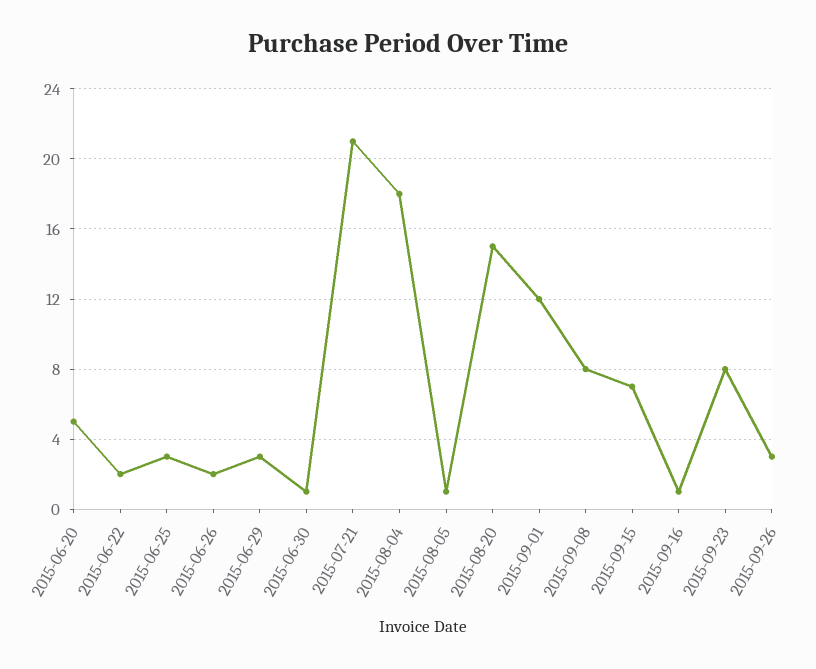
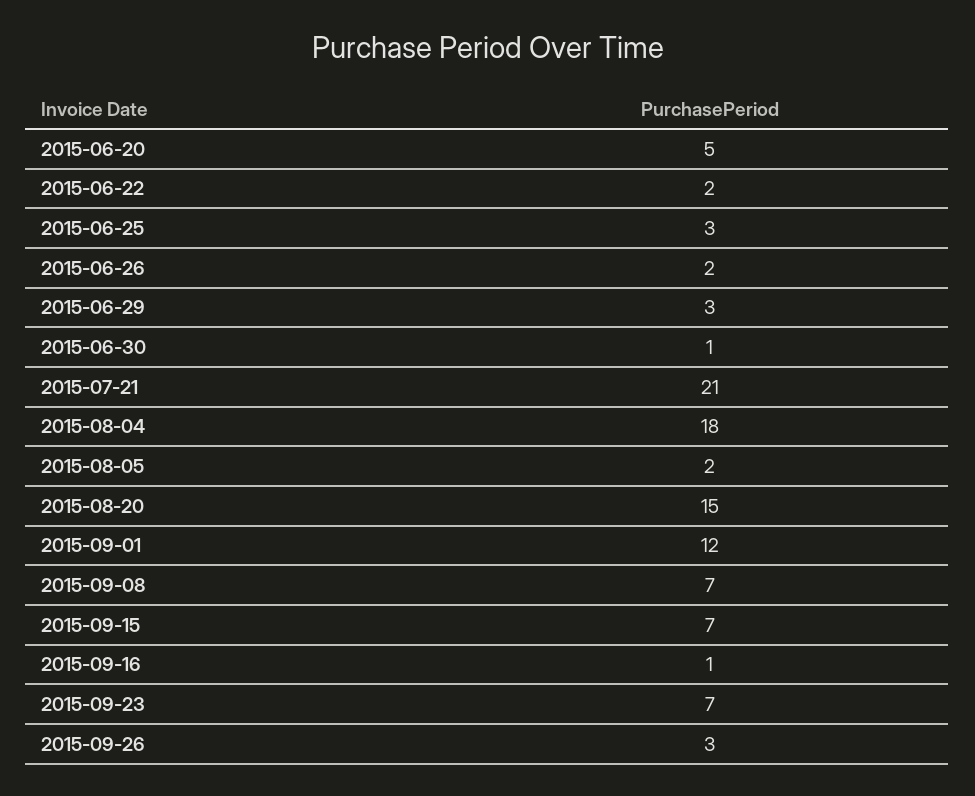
2015-08-05: 1 -> 2
2015-09-08: 8 -> 7
2015-09-23: 8 -> 7

